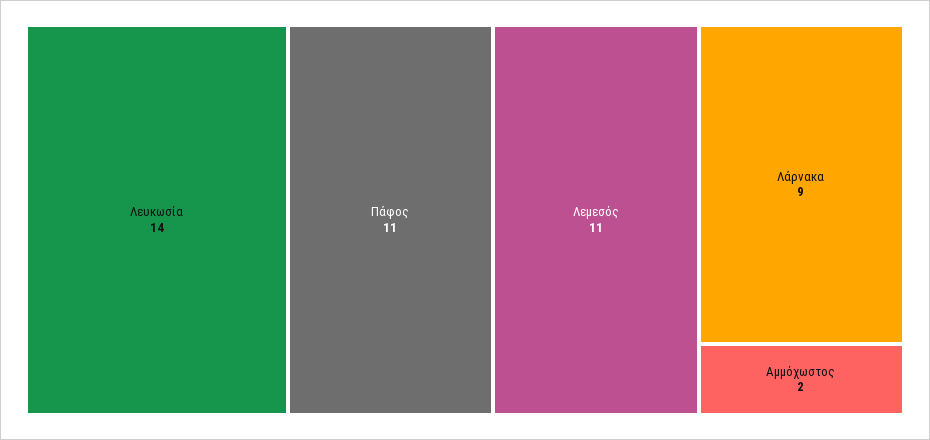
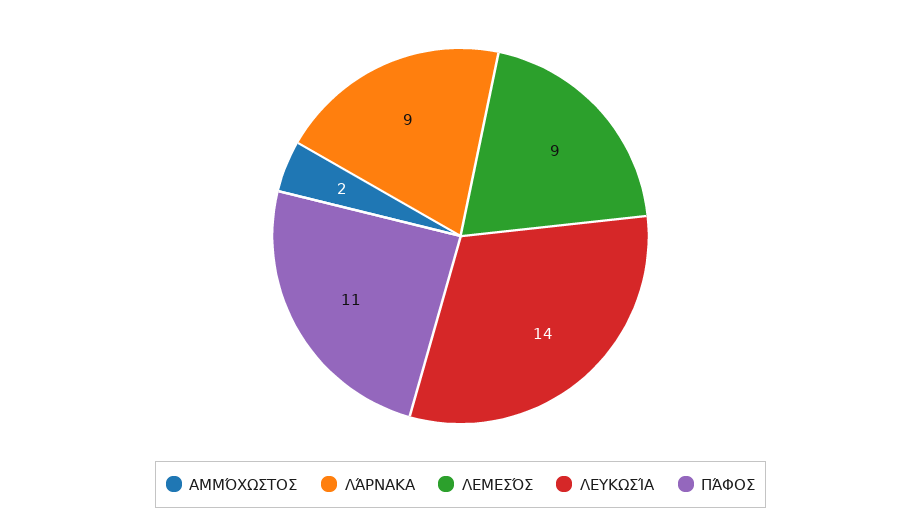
Λεμεσός: 11 -> 9

